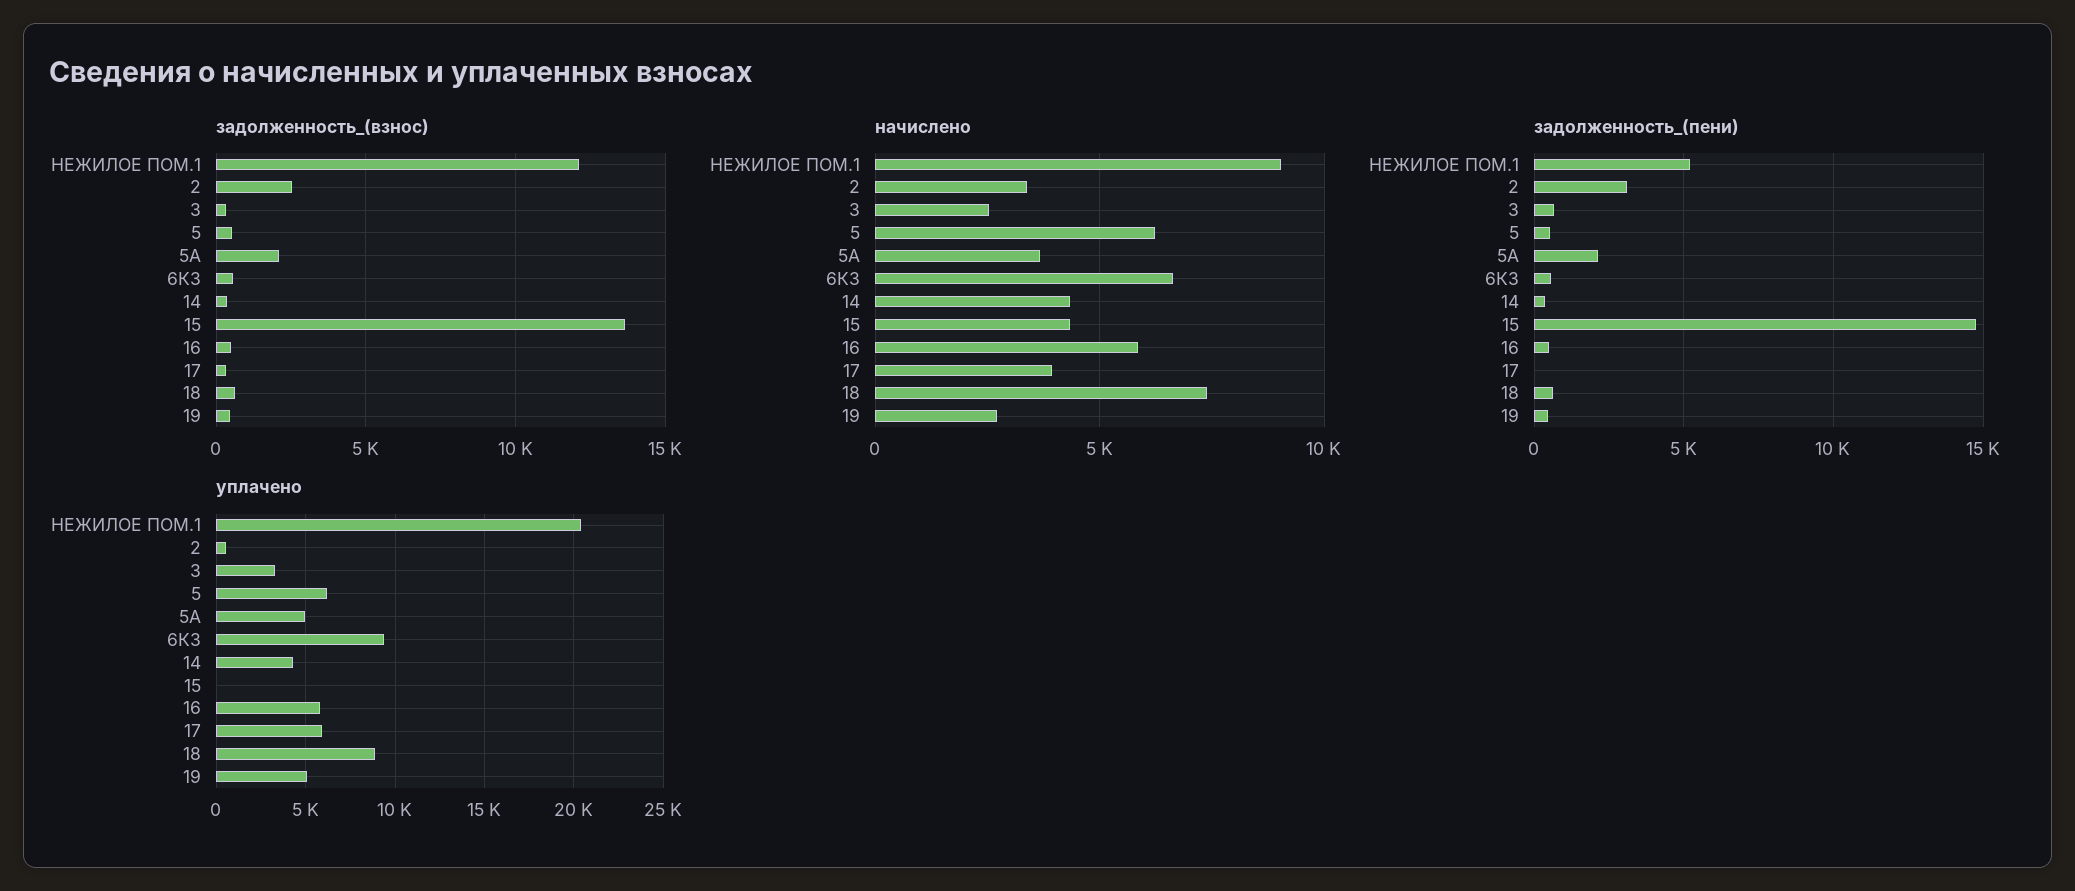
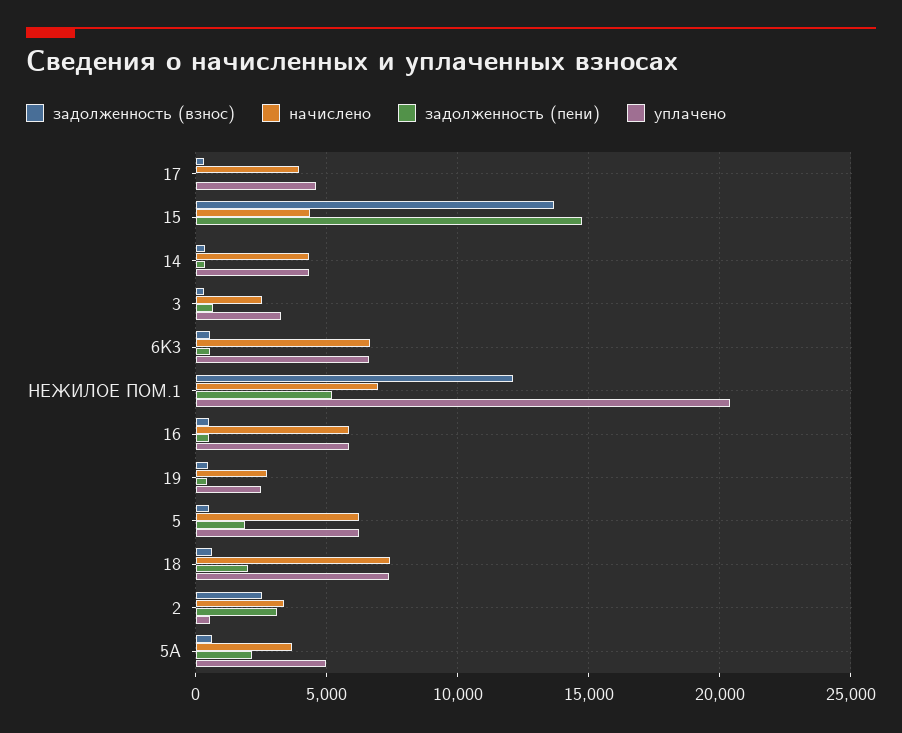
задолженность_(взнос), 5А: 2000 -> 500
начислено, НЕЖИЛОЕ ПОМ.1: 9000 -> 7000
задолженность_(пени), 5: 500 -> 2000
задолженность_(пени), 18: 500 -> 2000
уплачено, 6К3: 9500 -> 6500
уплачено, 17: 6000 -> 4500
уплачено, 18: 9000 -> 7500
уплачено, 19: 5000 -> 2500

